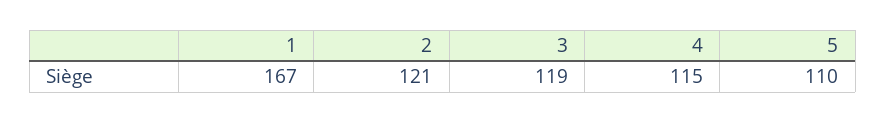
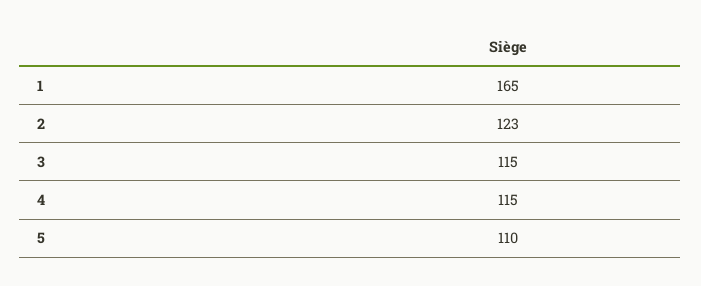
1: 167 -> 165
2: 121 -> 123
3: 119 -> 115

